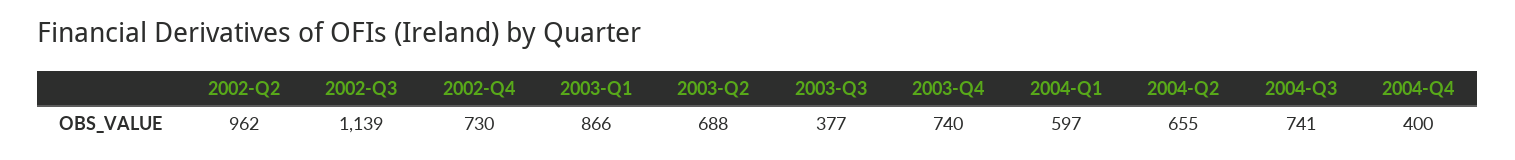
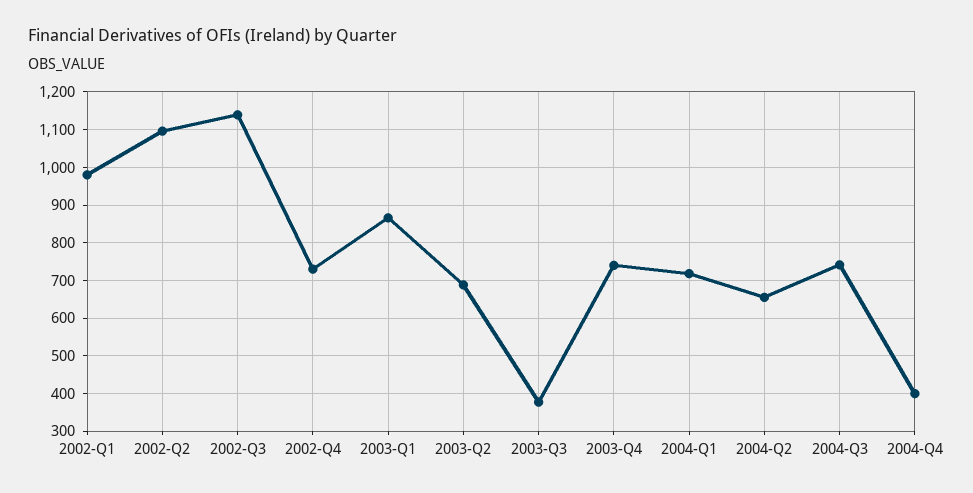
2002-Q2: 962 -> 1100
2004-Q1: 597 -> 720
2002-Q1: none -> 980

